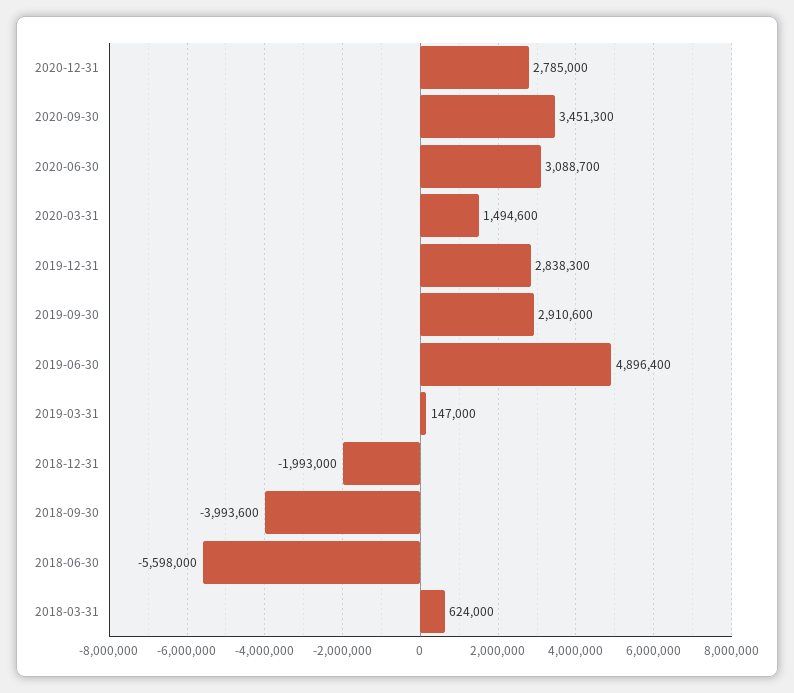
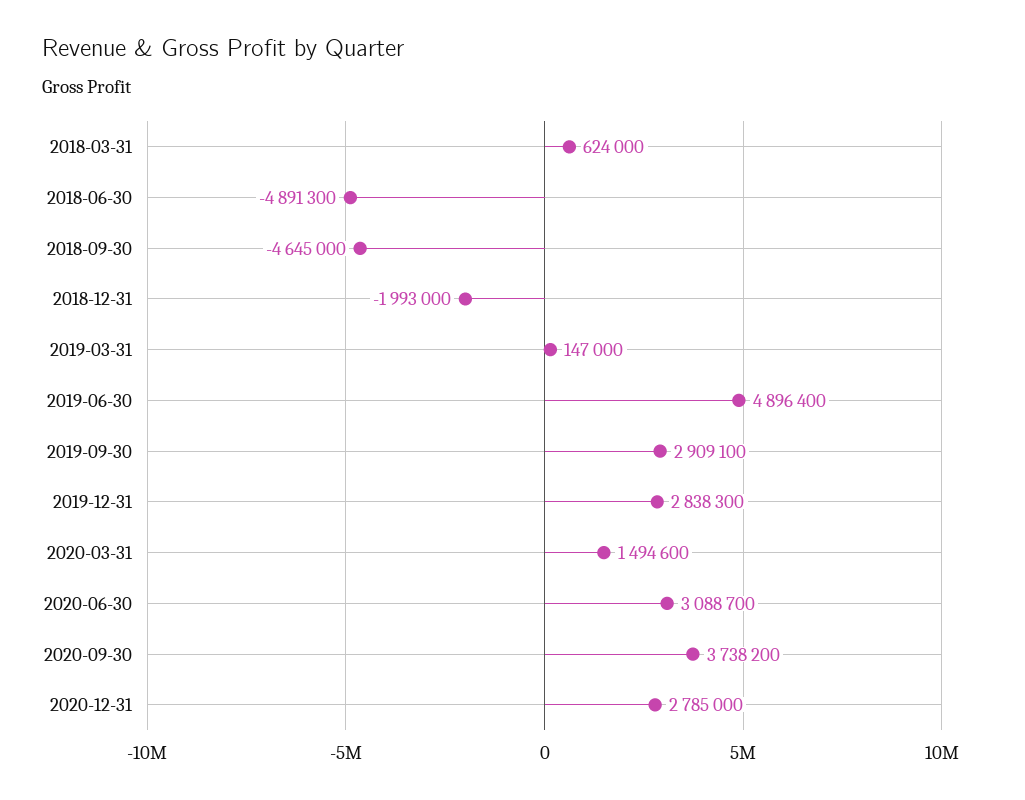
2020-09-30: 3451300 -> 3738200
2019-09-30: 2910600 -> 2909100
2018-09-30: -3993600 -> -4645000
2018-06-30: -5598000 -> -4891300

